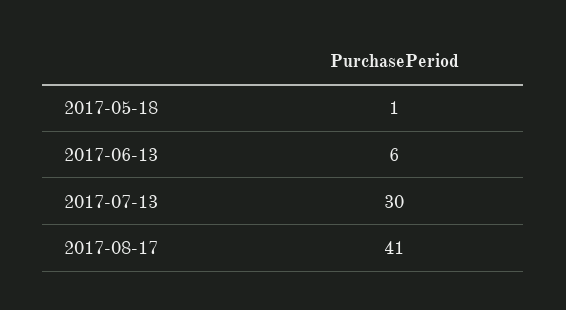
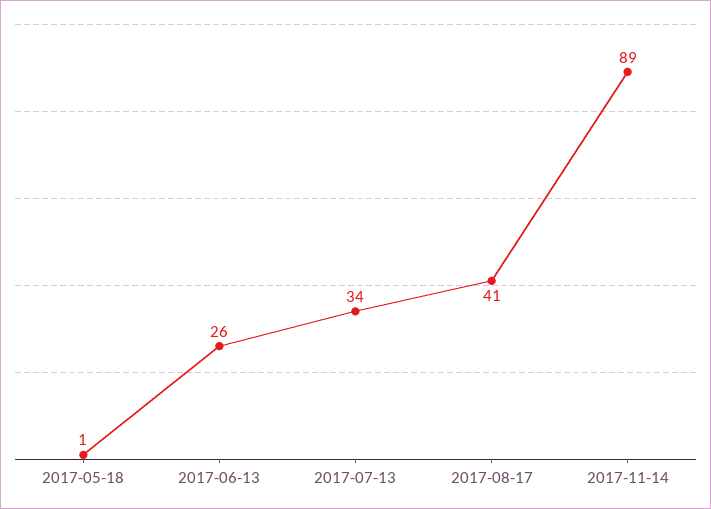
2017-06-13: 6 -> 26
2017-07-13: 30 -> 34
2017-11-14: none -> 89

